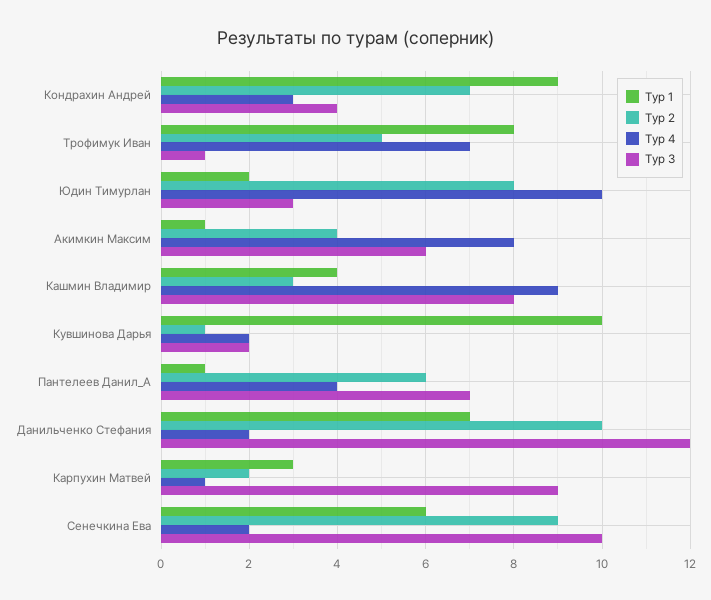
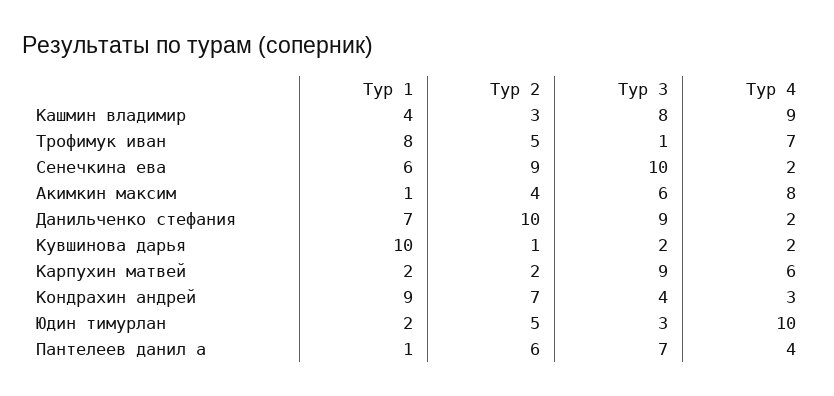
Тур 2, Юдин Тимурлан: 8 -> 5
Тур 3, Данильченко Стефания: 12 -> 9
Тур 1, Карпухин Матвей: 3 -> 2
Тур 4, Карпухин Матвей: 1 -> 6

